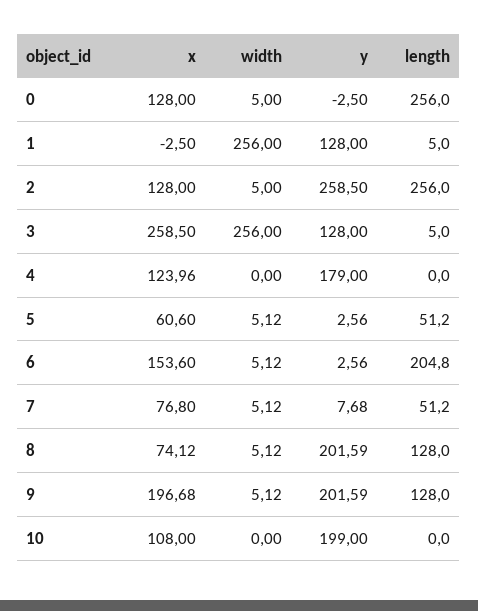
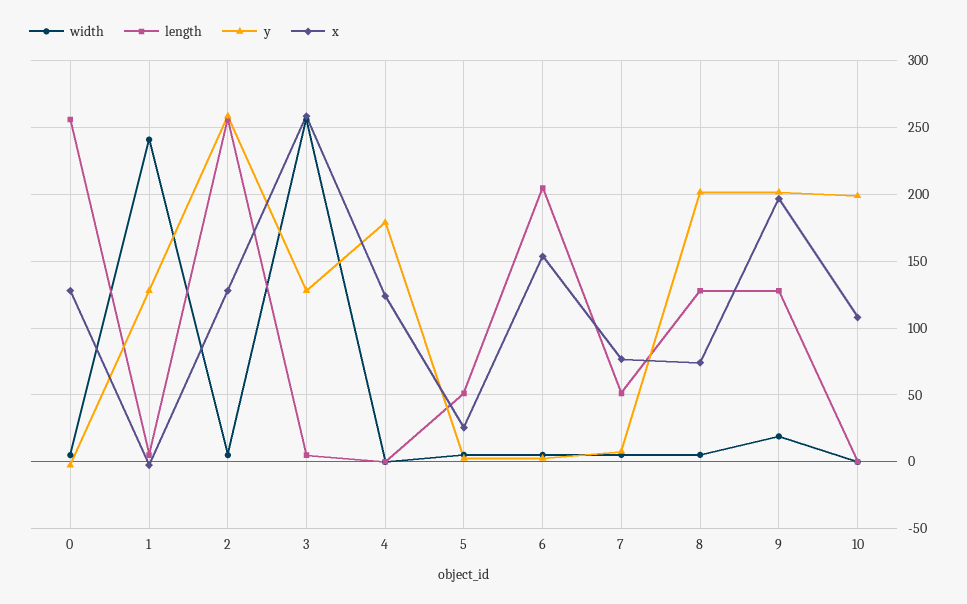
width, 1: 256 -> 240
x, 5: 60.6 -> 25
width, 9: 5.12 -> 20

